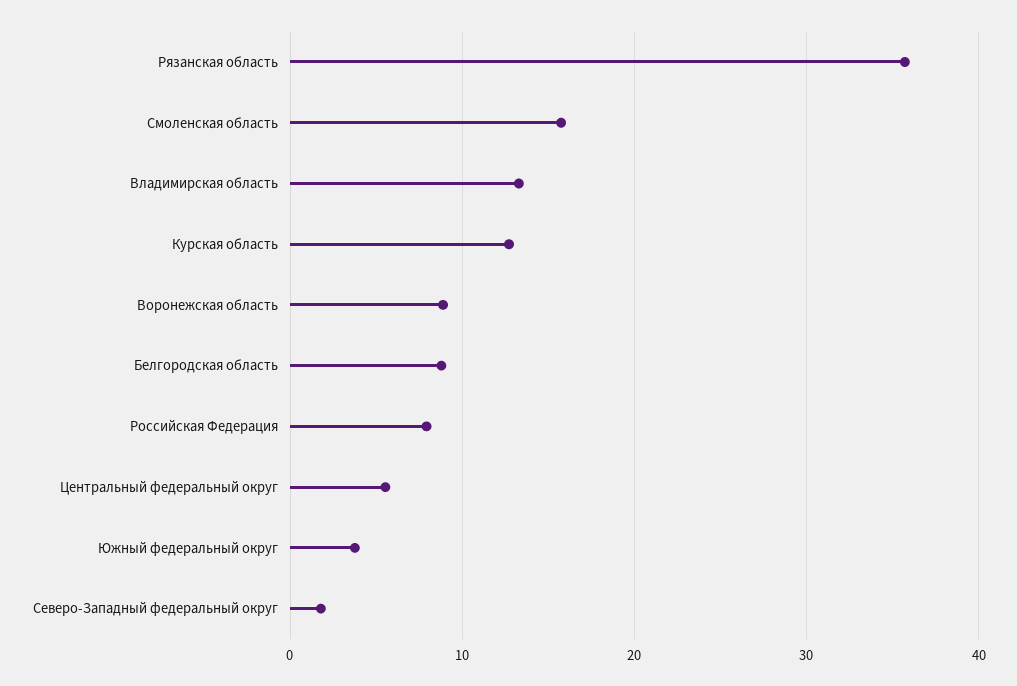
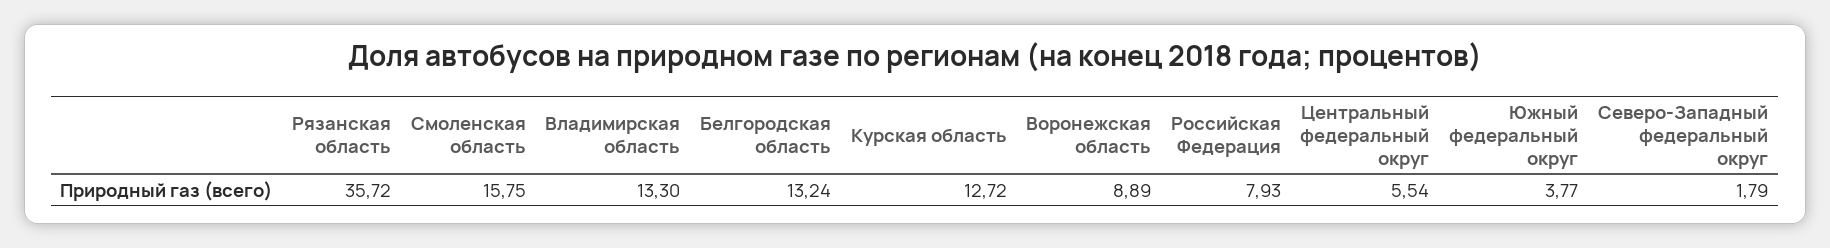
Белгородская область: 9 -> 13.24

